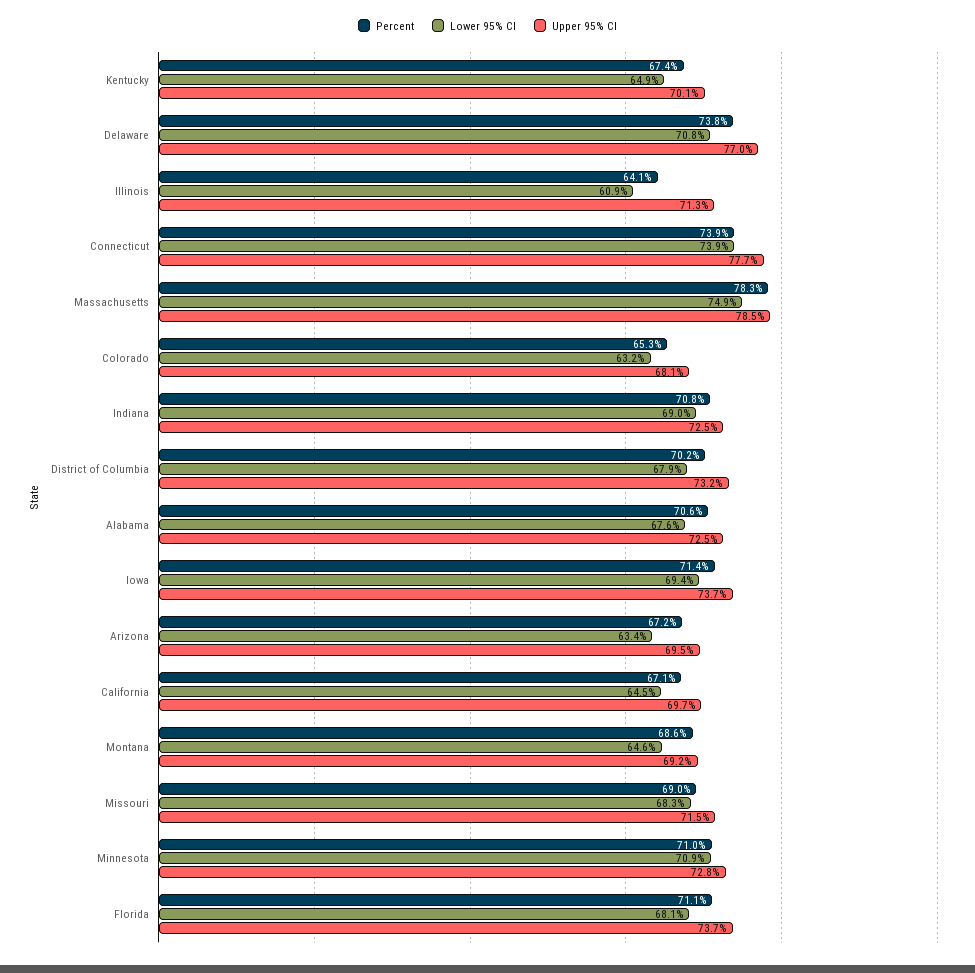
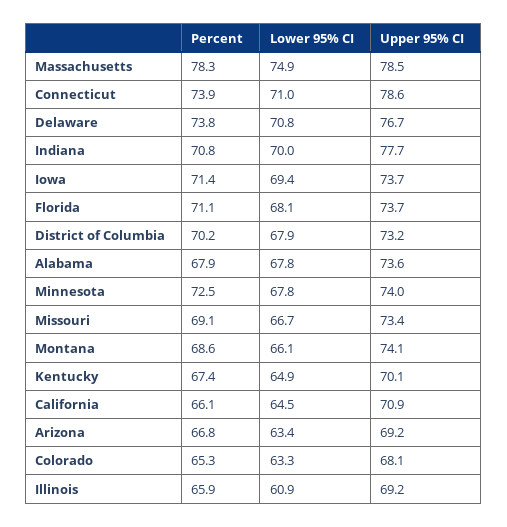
Upper 95% CI, Delaware: 77 -> 76.7
Percent, Illinois: 64.1 -> 65.9
Upper 95% CI, Illinois: 71.3 -> 69.2
Lower 95% CI, Connecticut: 73.9 -> 71
Upper 95% CI, Connecticut: 77.7 -> 78.6
Lower 95% CI, Colorado: 63.2 -> 63.3
Lower 95% CI, Indiana: 69 -> 70
Upper 95% CI, Indiana: 72.5 -> 77.7
Percent, Alabama: 70.6 -> 67.9
Lower 95% CI, Alabama: 67.6 -> 67.8
Upper 95% CI, Alabama: 72.5 -> 73.6
Percent, Arizona: 67.2 -> 66.8
Upper 95% CI, Arizona: 69.5 -> 69.2
Percent, California: 67.1 -> 66.1
Upper 95% CI, California: 69.7 -> 70.9
Lower 95% CI, Montana: 64.6 -> 66.1
Upper 95% CI, Montana: 69.2 -> 74.1
Percent, Missouri: 69 -> 69.1
Lower 95% CI, Missouri: 68.3 -> 66.7
Upper 95% CI, Missouri: 71.5 -> 73.4
Percent, Minnesota: 71 -> 72.5
Lower 95% CI, Minnesota: 70.9 -> 67.8
Upper 95% CI, Minnesota: 72.8 -> 74

